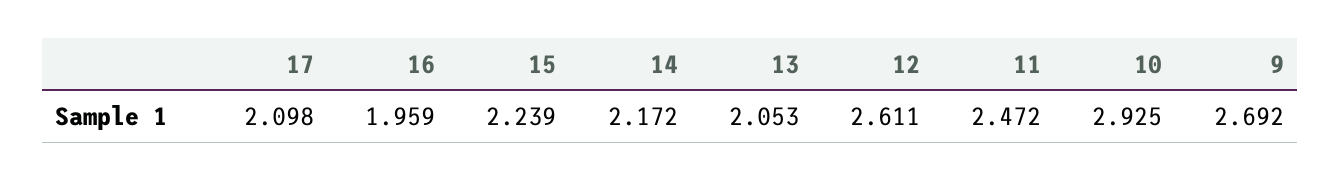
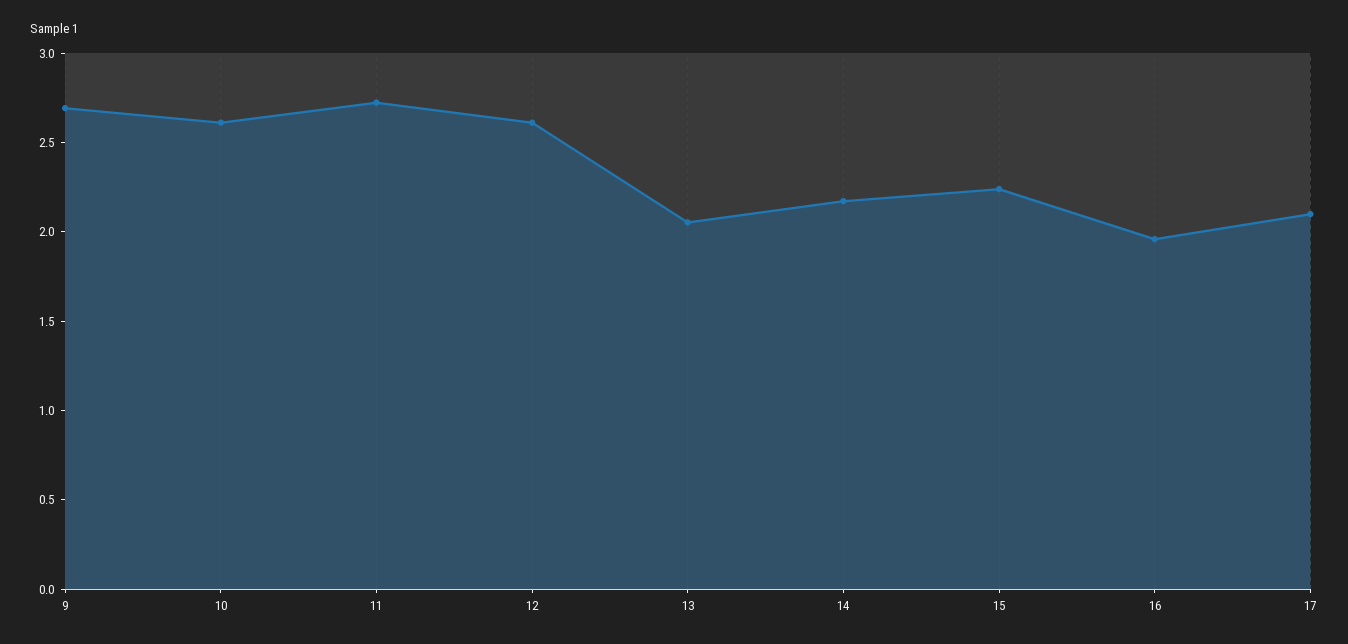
11: 2.472 -> 2.7
10: 2.925 -> 2.6

